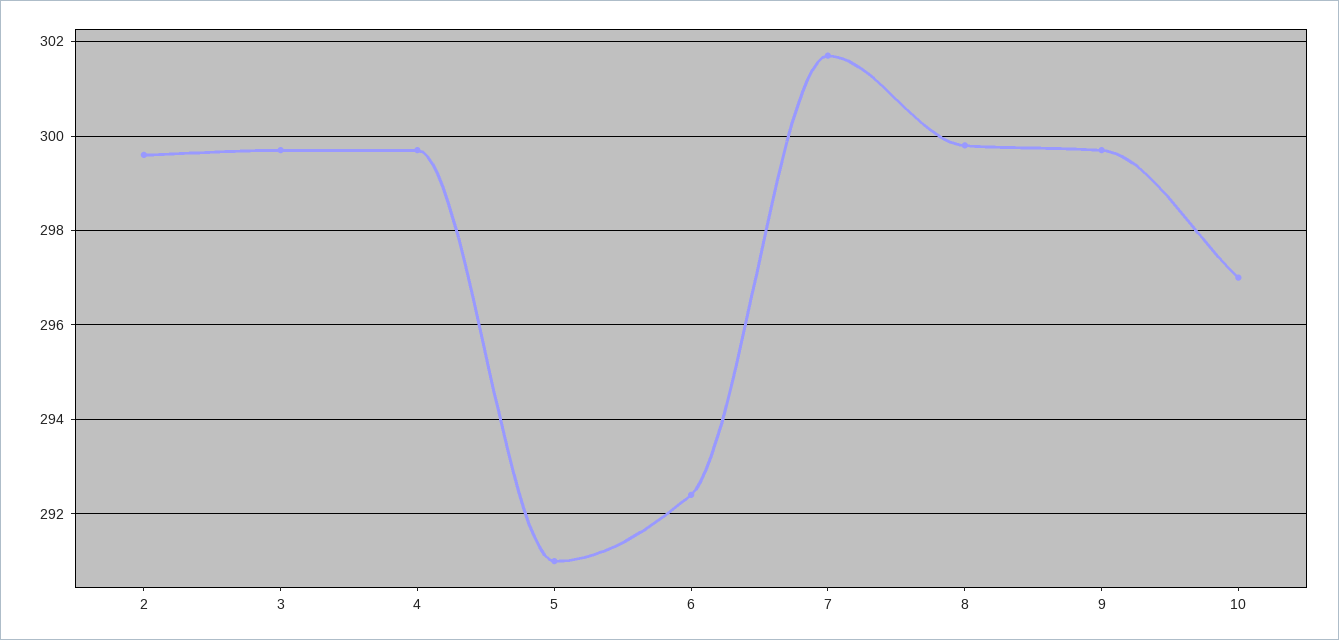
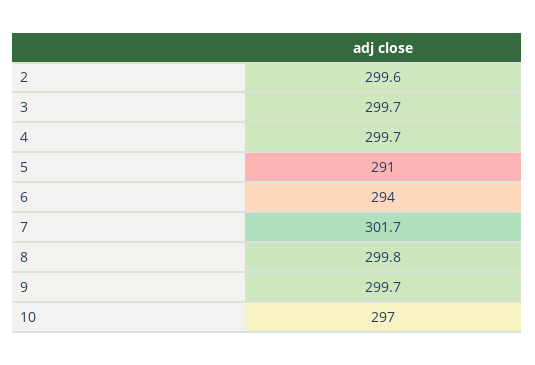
6: 292.5 -> 294

